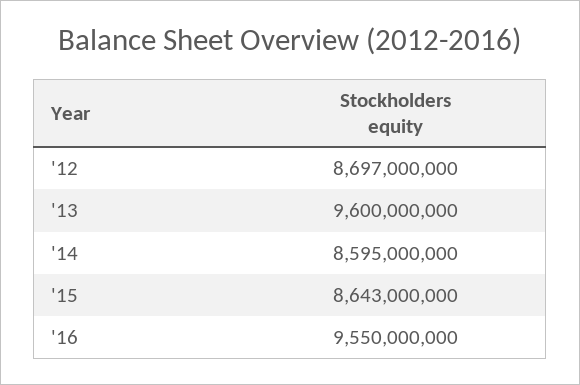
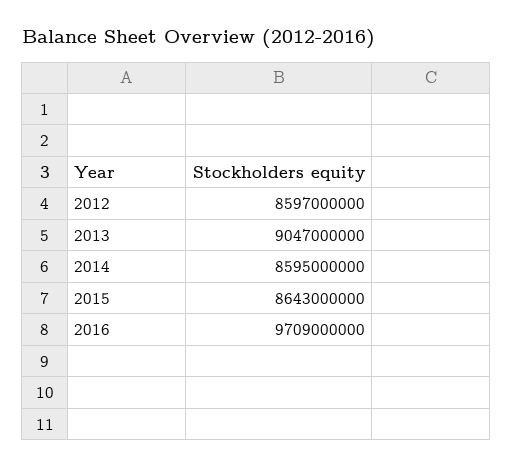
'12: 8697000000 -> 8597000000
'13: 9600000000 -> 9047000000
'16: 9550000000 -> 9709000000

